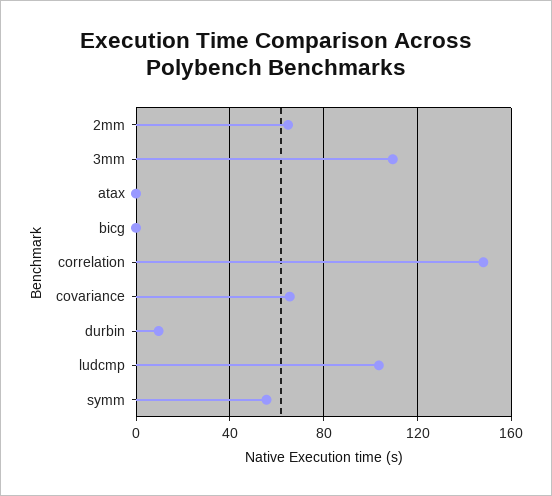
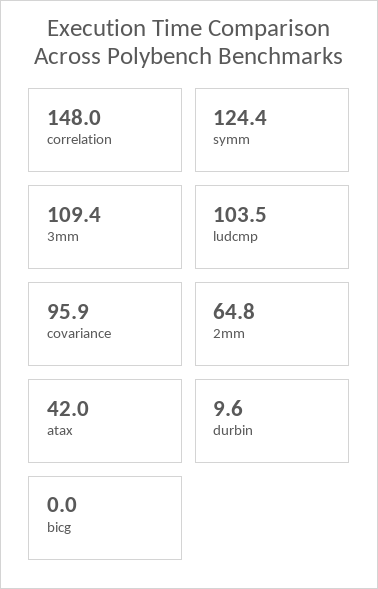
atax: 0 -> 42
covariance: 65 -> 95.9
symm: 55 -> 124.4

